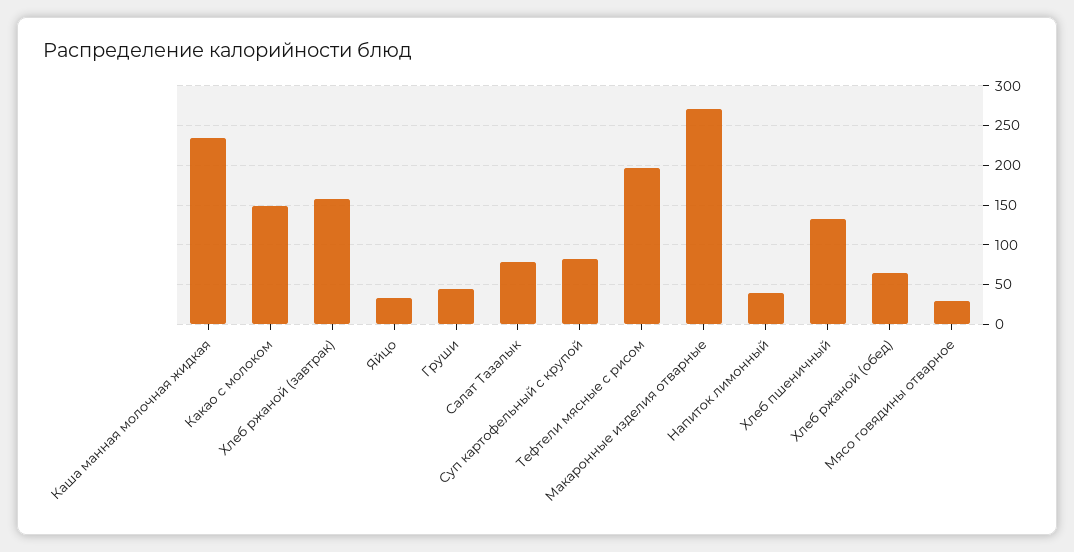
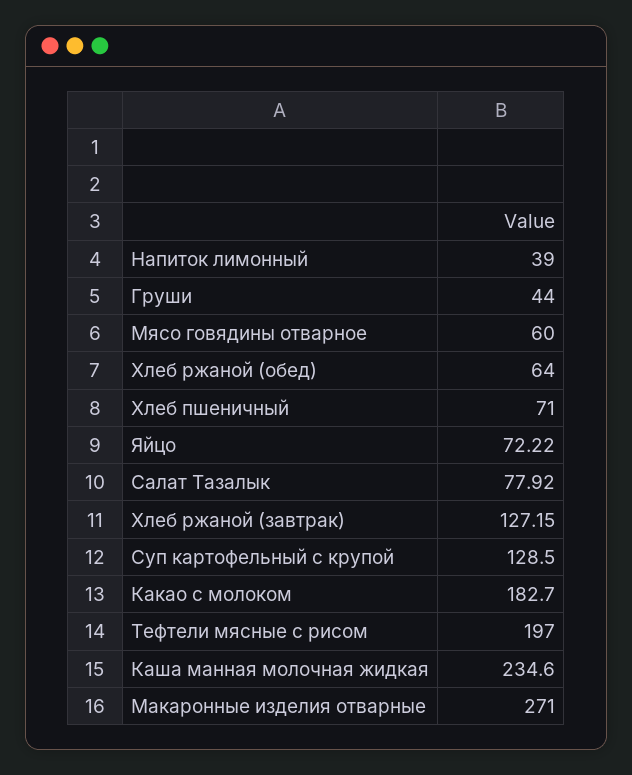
Какао с молоком: 150 -> 182.7
Хлеб ржаной (завтрак): 160 -> 127.15
Яйцо: 30 -> 72.22
Суп картофельный с крупой: 80 -> 128.5
Хлеб пшеничный: 130 -> 71
Мясо говядины отварное: 30 -> 60

